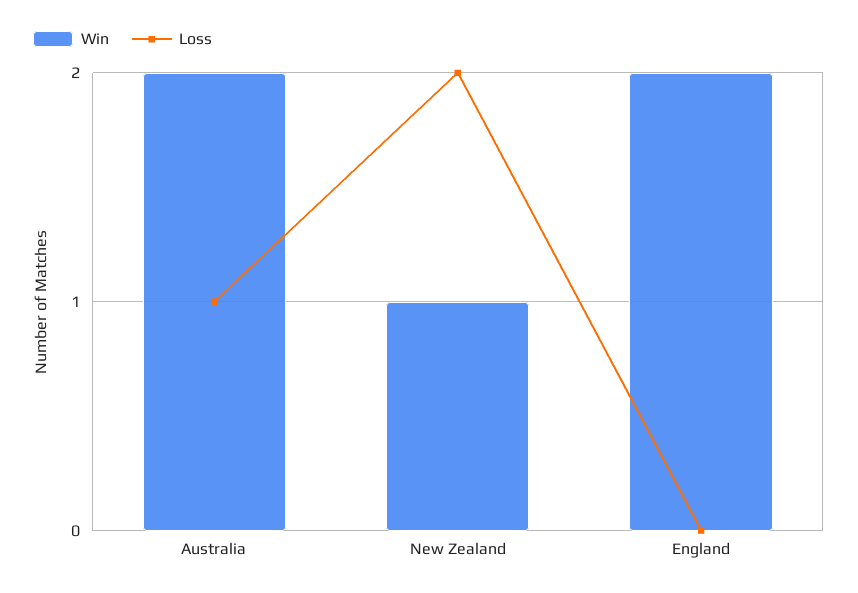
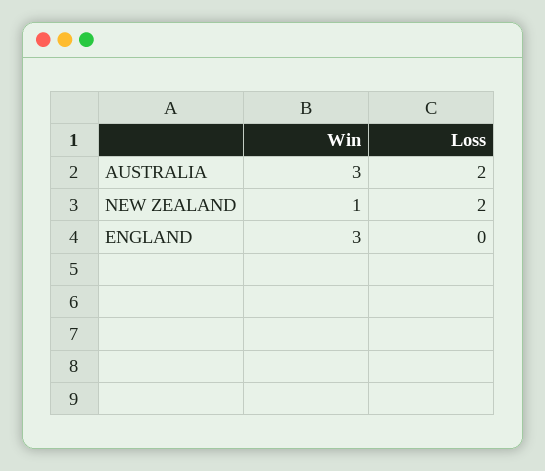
Win, Australia: 2 -> 3
Loss, Australia: 1 -> 2
Win, England: 2 -> 3

